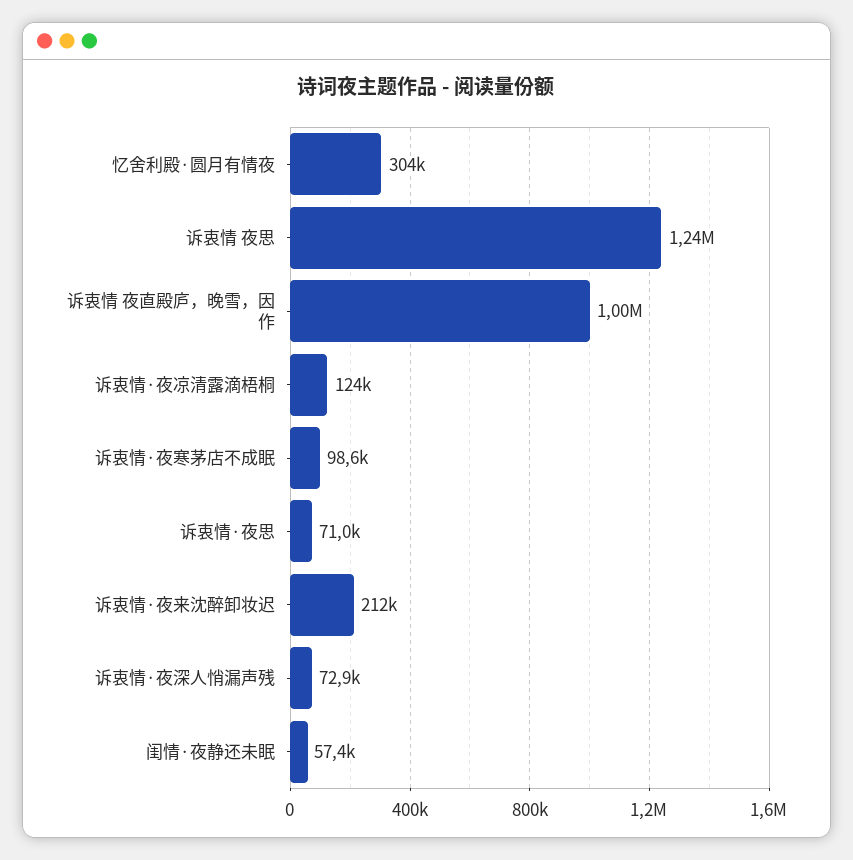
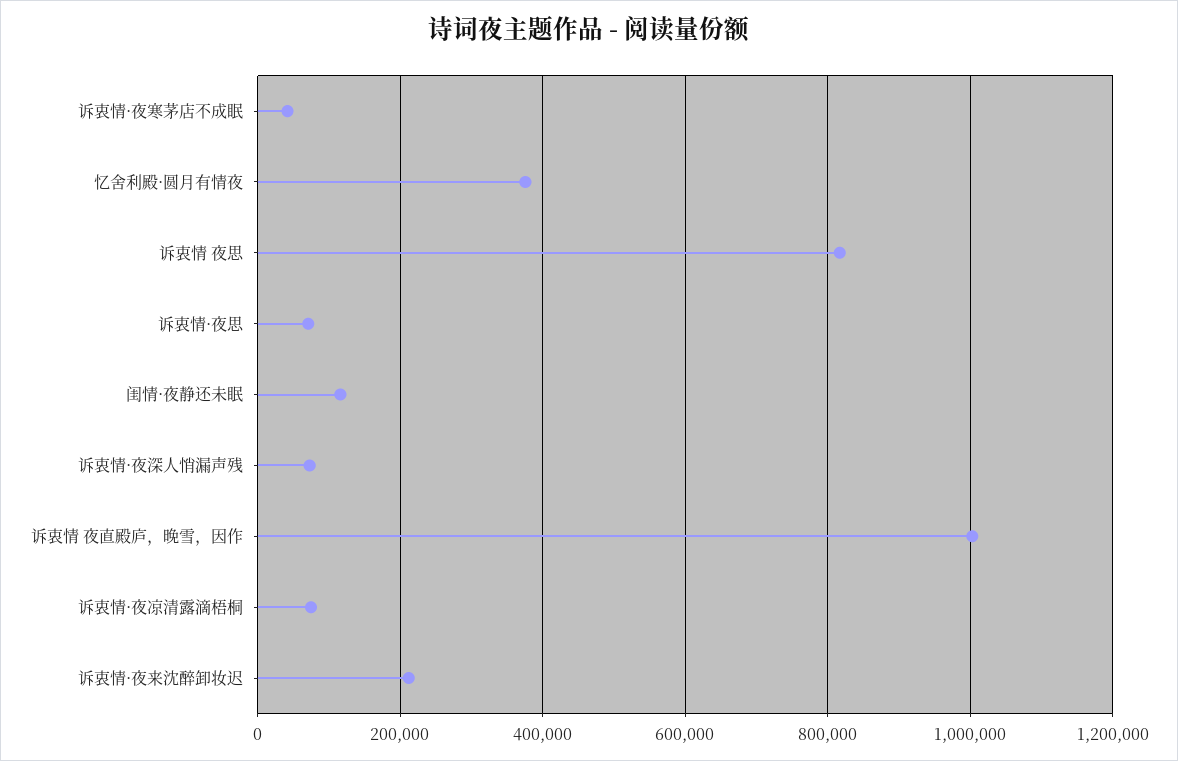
忆舍利殿·圆月有情夜: 304000 -> 380000
诉衷情 夜思: 1240000 -> 820000
诉衷情·夜凉清露滴梧桐: 124000 -> 80000
诉衷情·夜寒茅店不成眠: 98600 -> 40000
闺情·夜静还未眠: 57400 -> 120000

